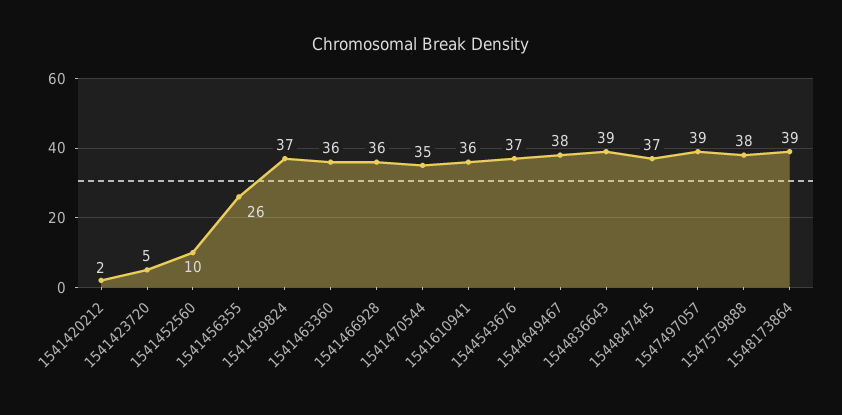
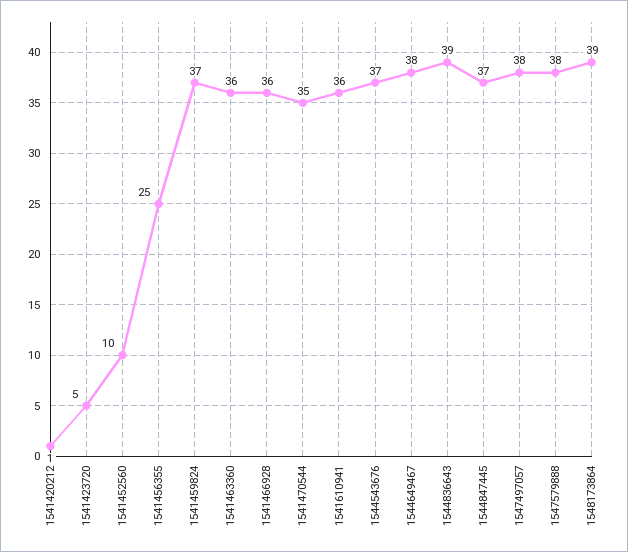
1541420212: 2 -> 1
1541456355: 26 -> 25
1547497057: 39 -> 38

